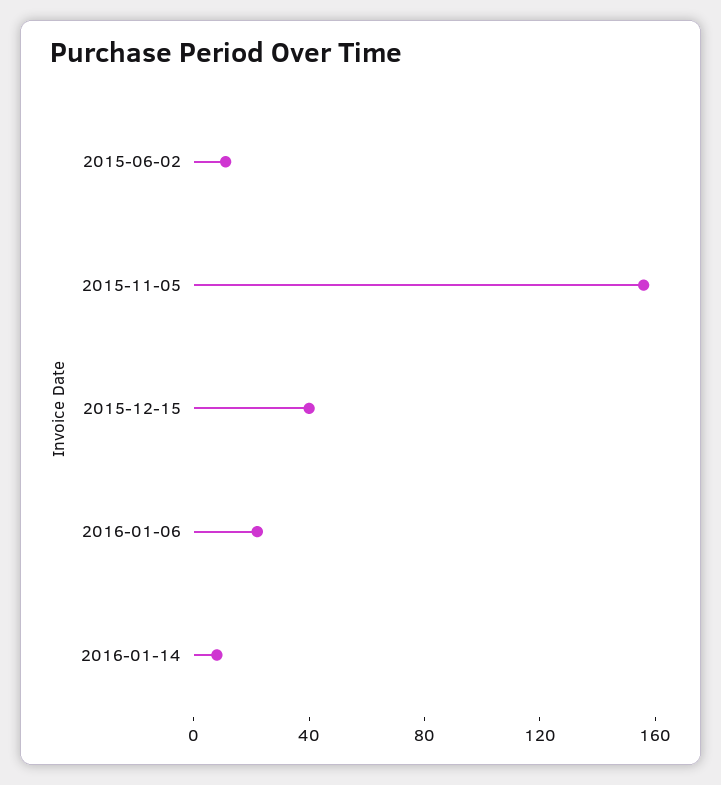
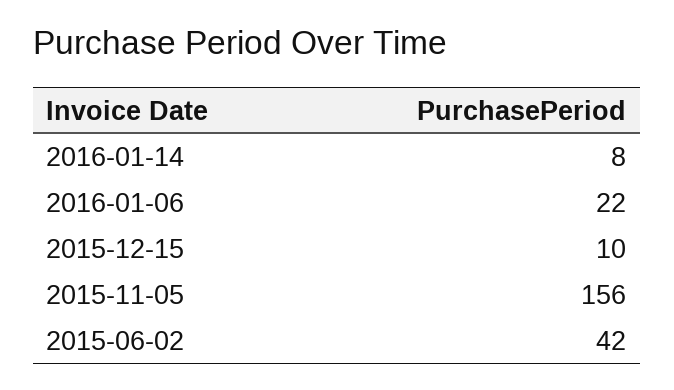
2015-06-02: 10 -> 42
2015-12-15: 40 -> 10

